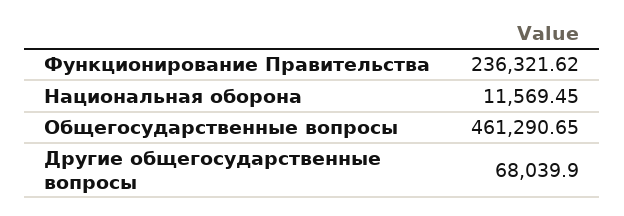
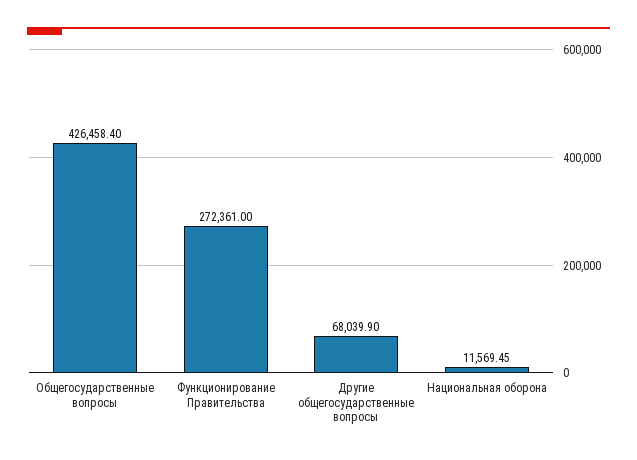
Функционирование Правительства: 236321.62 -> 272361
Общегосударственные вопросы: 461290.65 -> 426458.4

